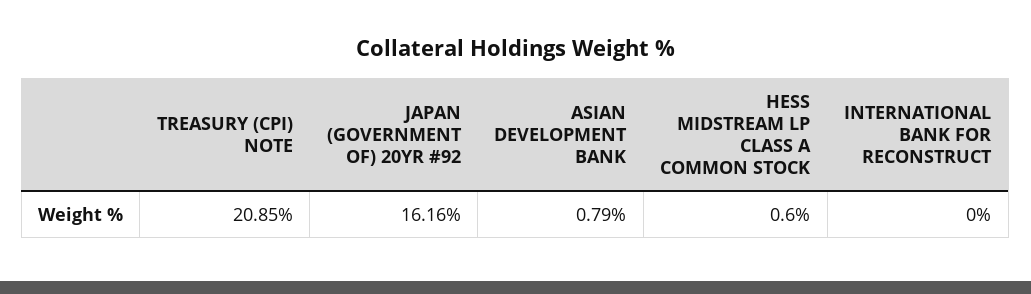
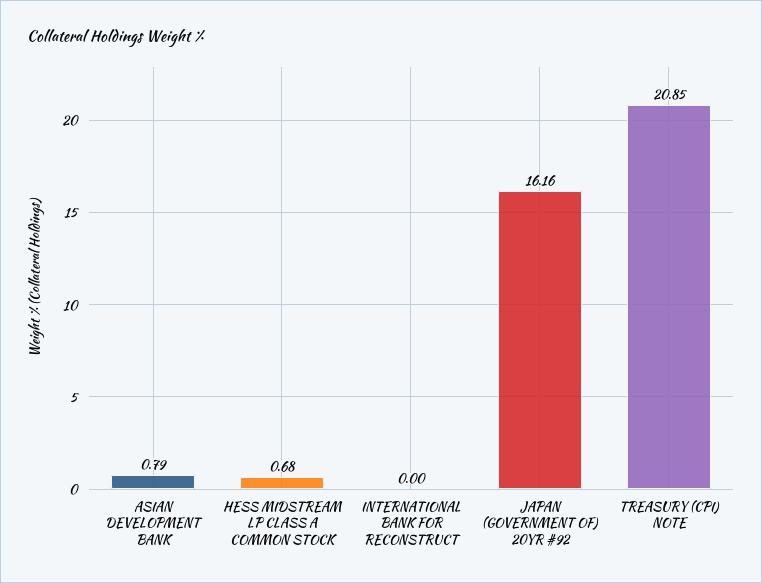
HESS MIDSTREAM LP CLASS A COMMON STOCK: 0.6 -> 0.68

